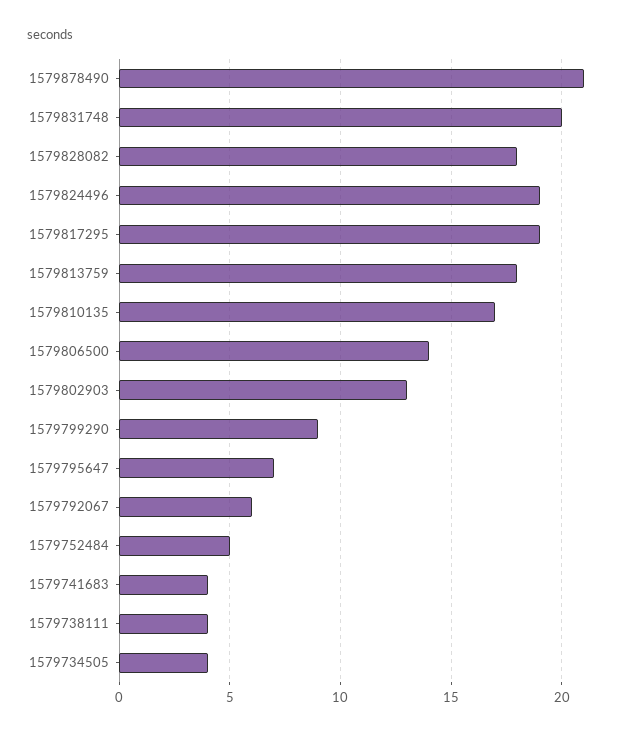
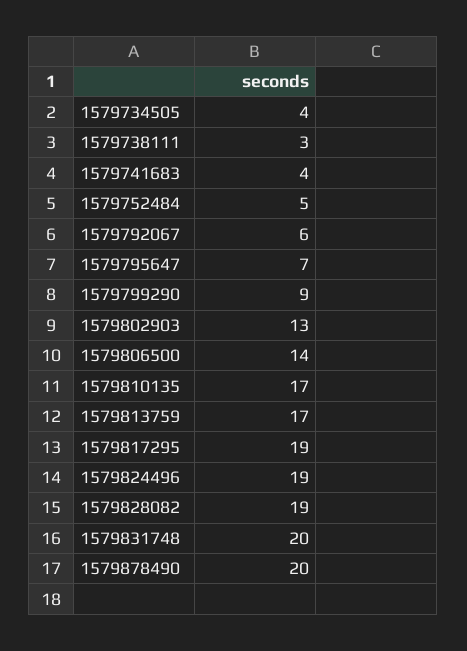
1579878490: 21 -> 20
1579828082: 18 -> 19
1579813759: 18 -> 17
1579738111: 4 -> 3

